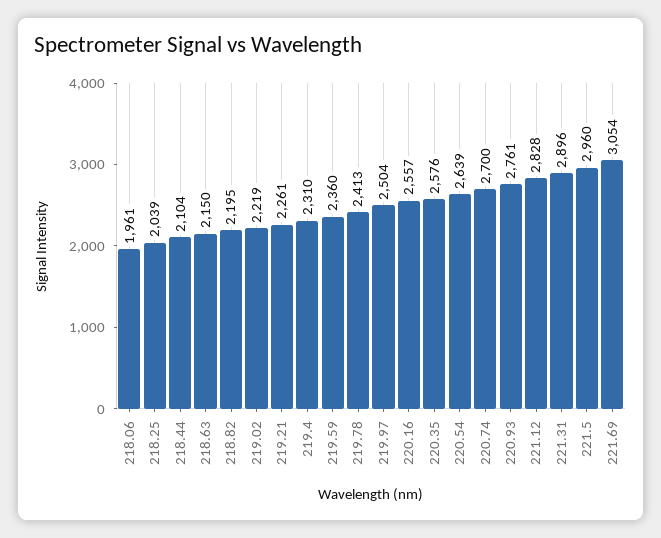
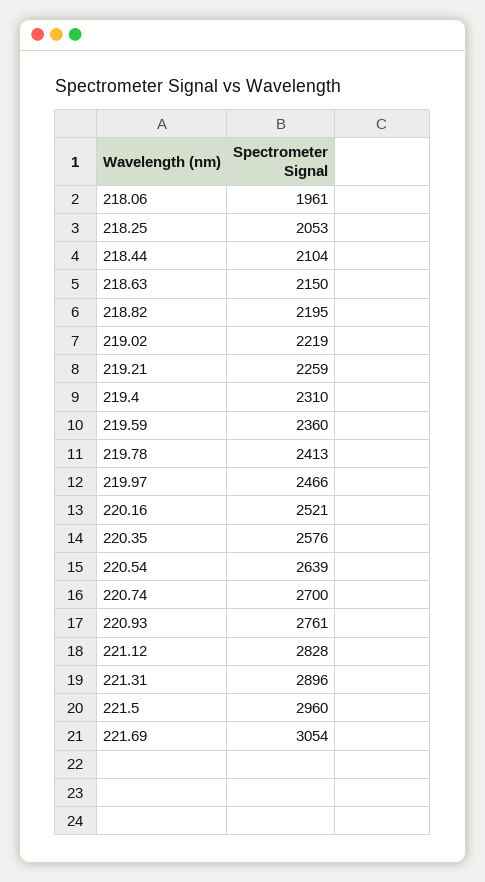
218.25: 2039 -> 2053
219.21: 2261 -> 2259
219.97: 2504 -> 2466
220.16: 2557 -> 2521

